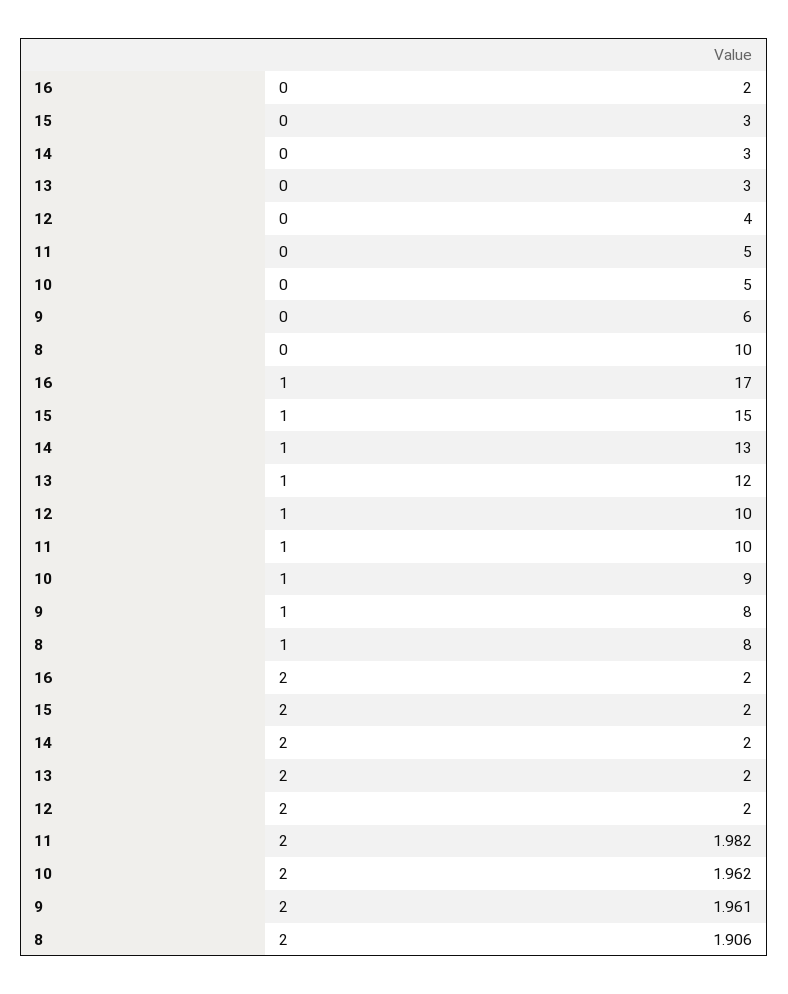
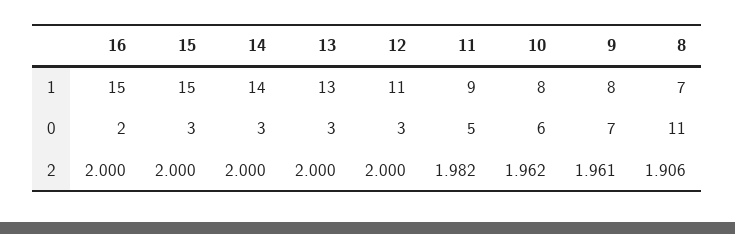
12, 0: 4 -> 3
10, 0: 5 -> 6
9, 0: 6 -> 7
8, 0: 10 -> 11
16, 1: 17 -> 15
14, 1: 13 -> 14
13, 1: 12 -> 13
12, 1: 10 -> 11
11, 1: 10 -> 9
10, 1: 9 -> 8
8, 1: 8 -> 7

